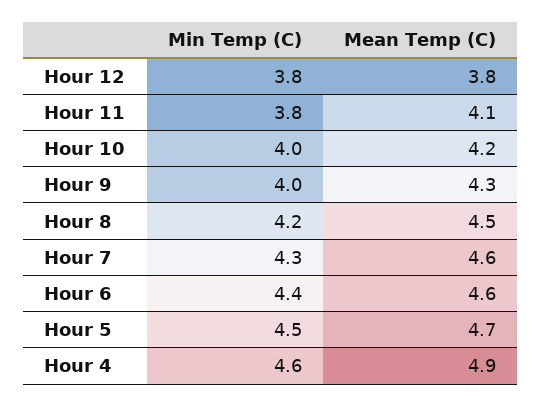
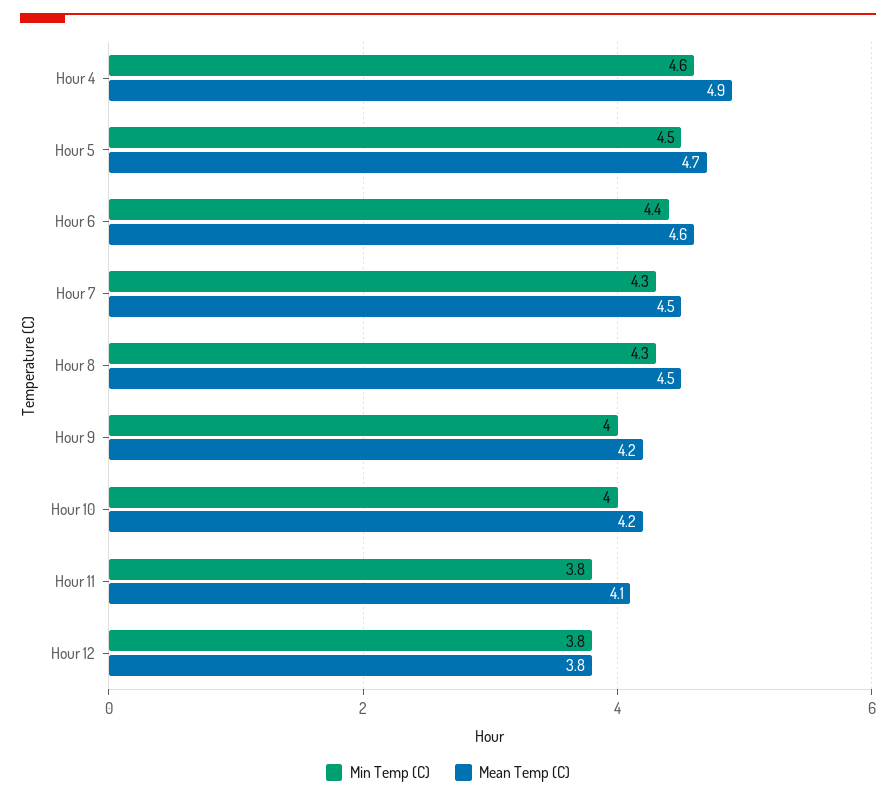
Mean Temp (C), Hour 9: 4.3 -> 4.2
Min Temp (C), Hour 8: 4.2 -> 4.3
Mean Temp (C), Hour 7: 4.6 -> 4.5

